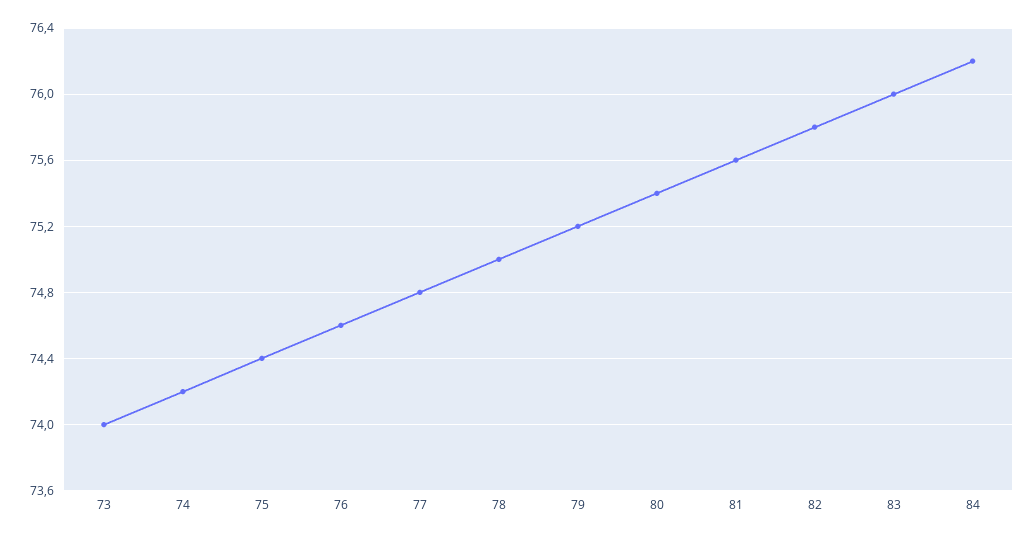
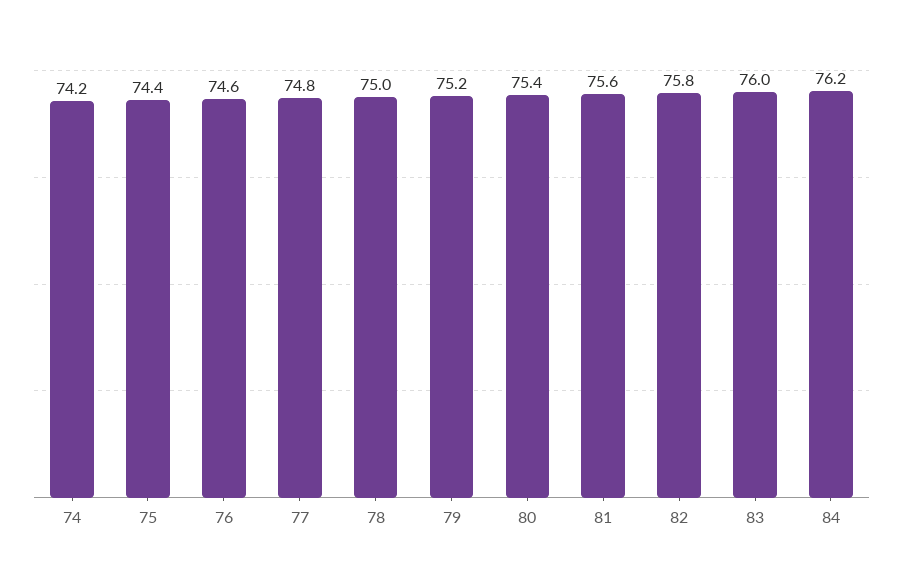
73: 74 -> none

